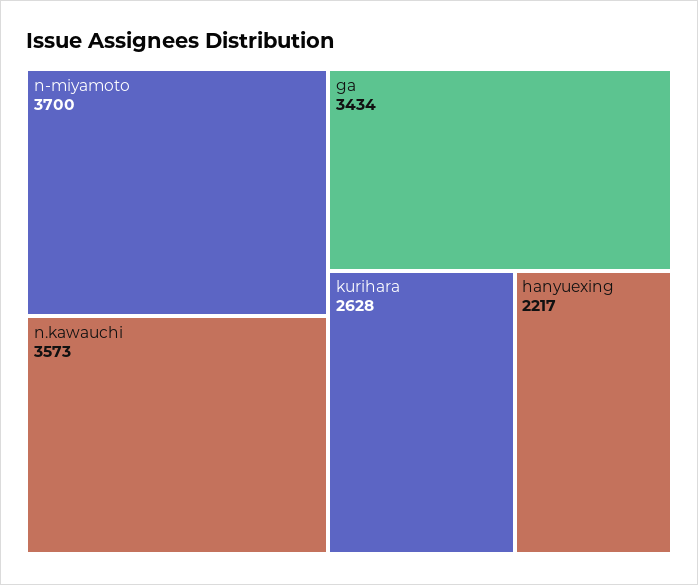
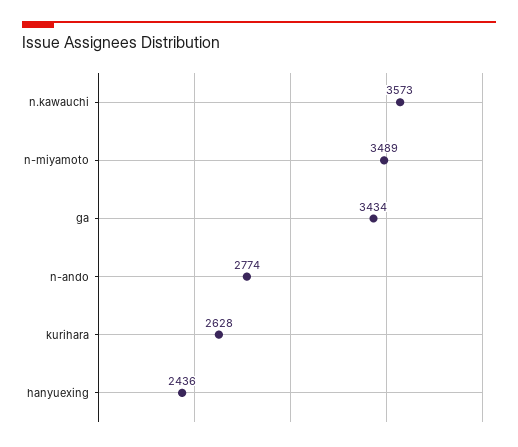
n-miyamoto: 3700 -> 3489
hanyuexing: 2217 -> 2436
n-ando: none -> 2774

